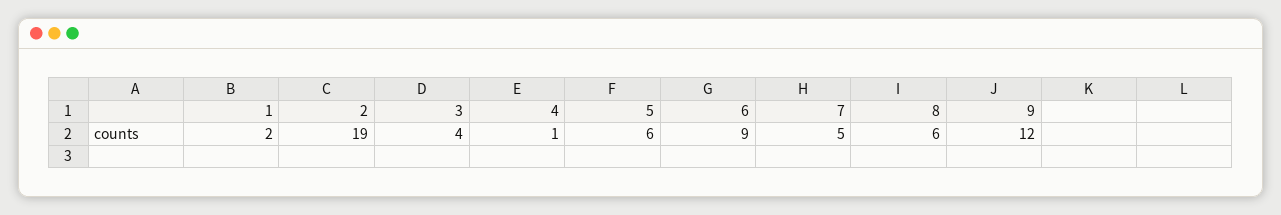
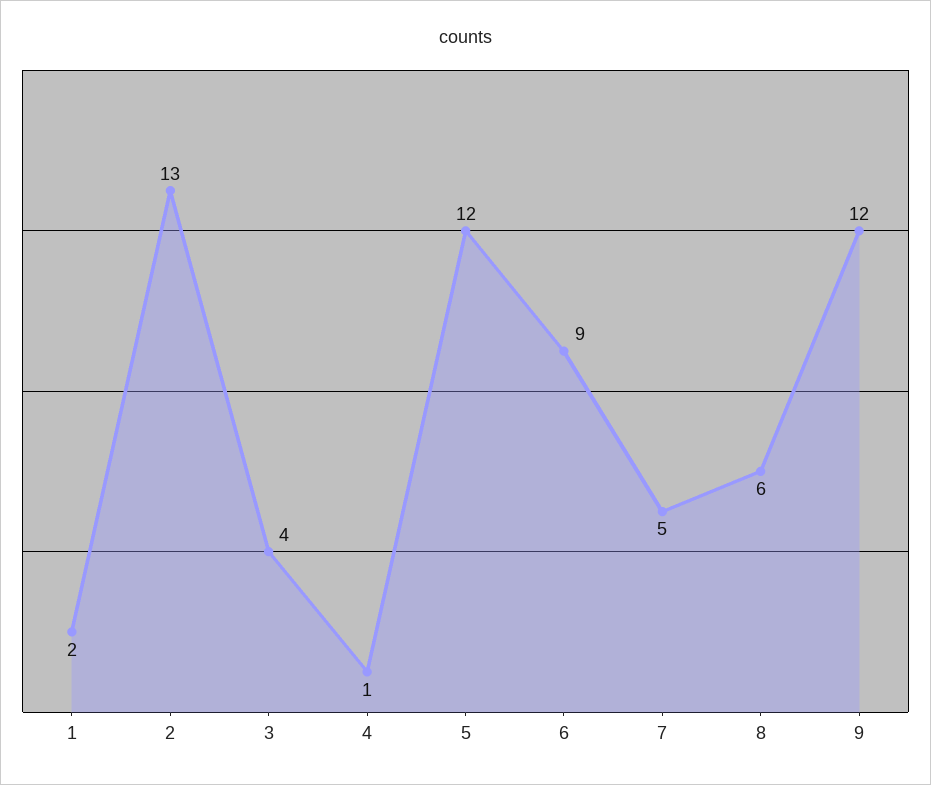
2: 19 -> 13
5: 6 -> 12

